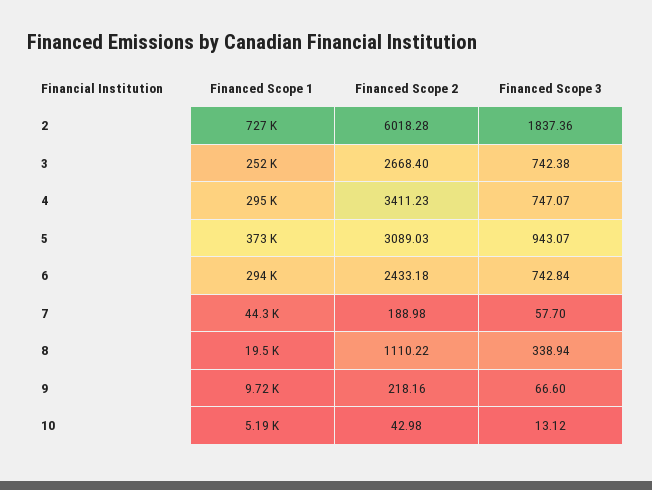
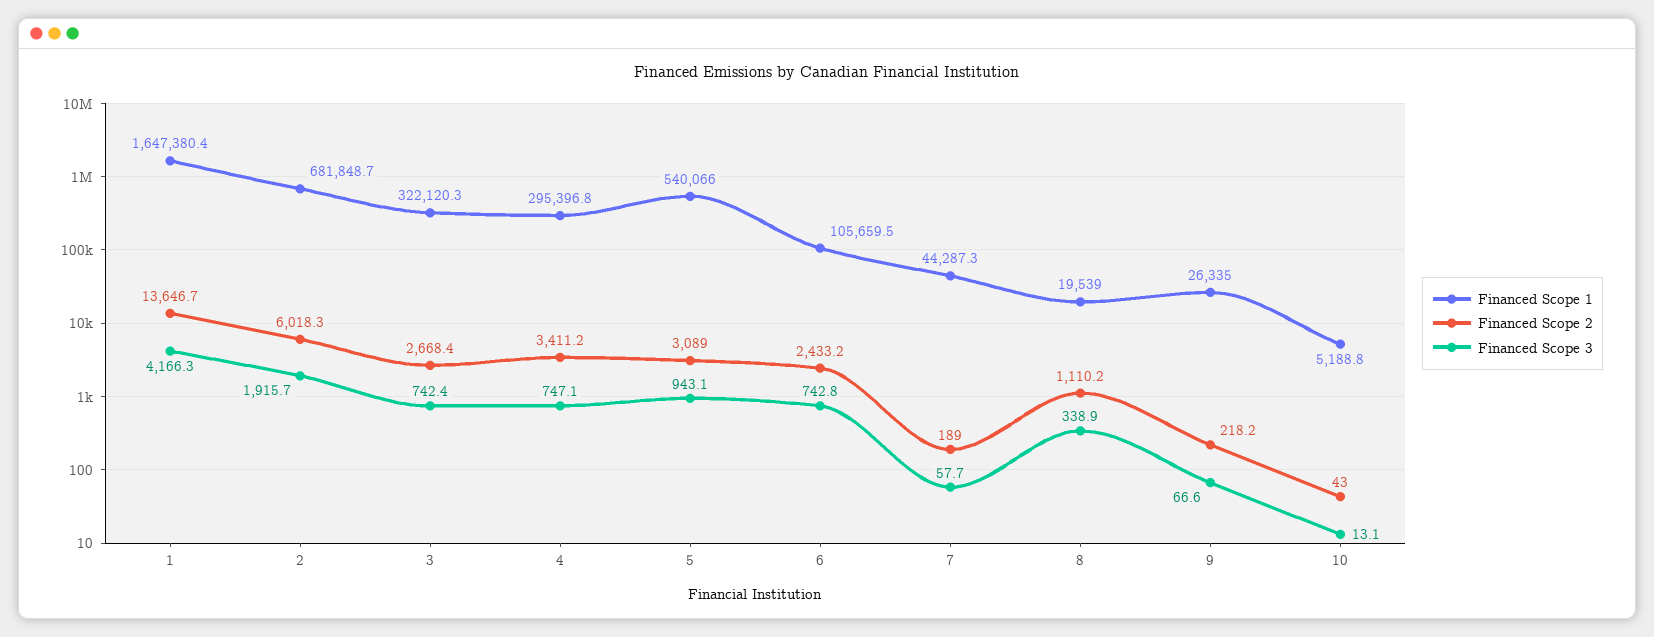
Financed Scope 1, 2: 727000 -> 681848.7
Financed Scope 3, 2: 1837.36 -> 1915.7
Financed Scope 1, 3: 252000 -> 322120.3
Financed Scope 1, 5: 373000 -> 540066
Financed Scope 1, 6: 294000 -> 105659.5
Financed Scope 1, 9: 9720 -> 26335
Financed Scope 1, 1: none -> 1647380.4
Financed Scope 2, 1: none -> 13646.7
Financed Scope 3, 1: none -> 4166.3

